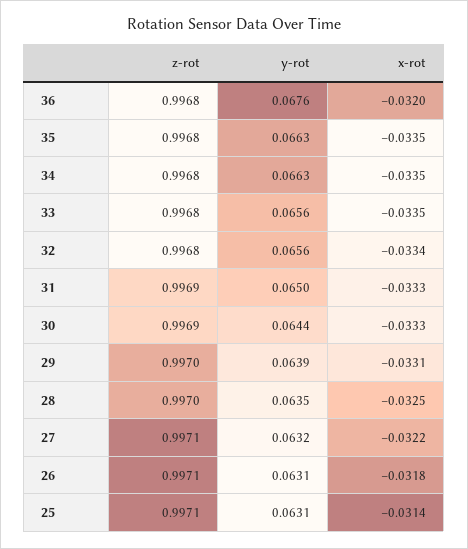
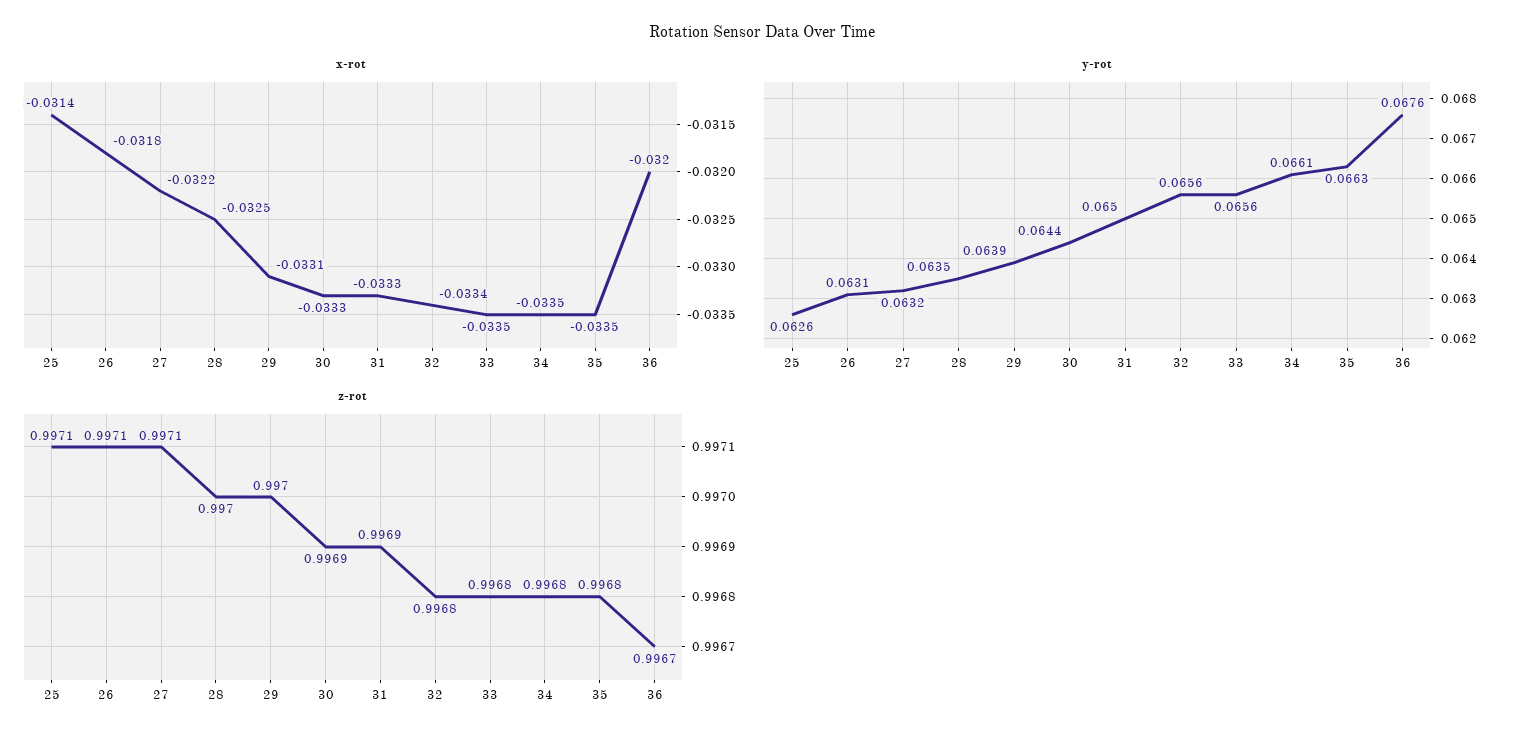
z-rot, 36: 0.9968 -> 0.9967
y-rot, 34: 0.0663 -> 0.0661
y-rot, 25: 0.0631 -> 0.0626

